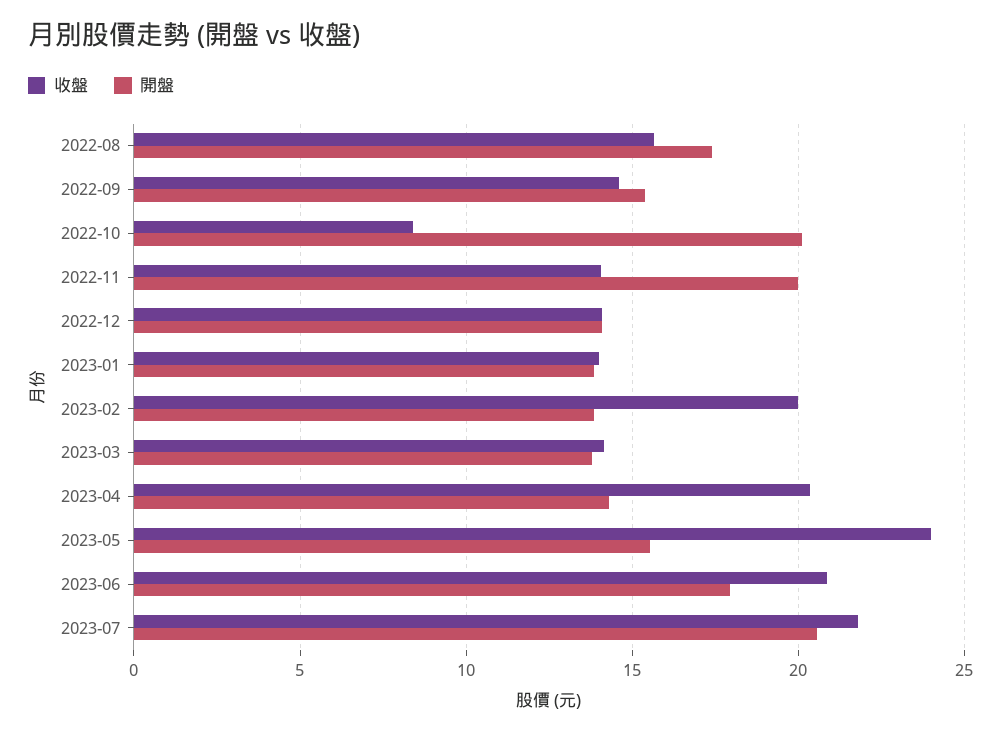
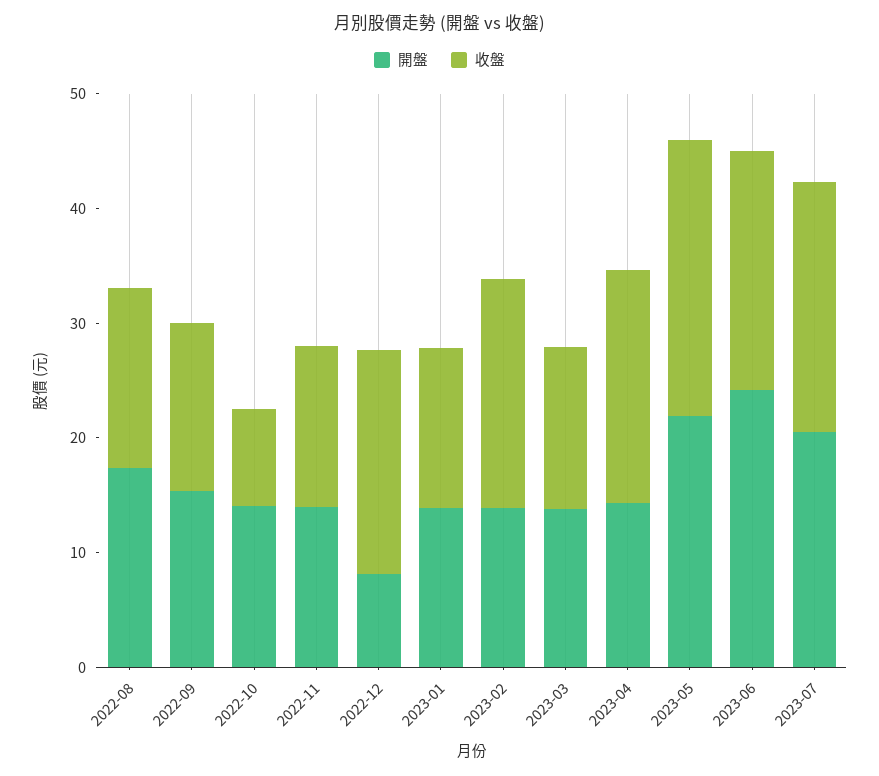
開盤, 2022-10: 20 -> 14
開盤, 2022-11: 20 -> 14
收盤, 2022-12: 14 -> 20
開盤, 2022-12: 14 -> 8
開盤, 2023-05: 15.5 -> 22
開盤, 2023-06: 18 -> 24

